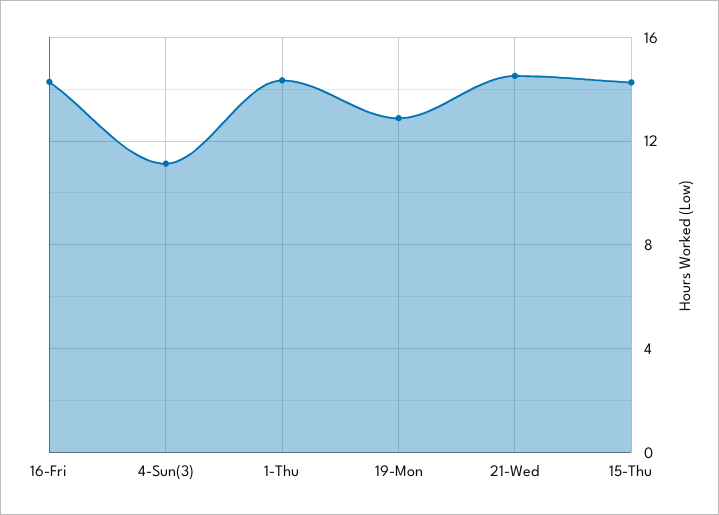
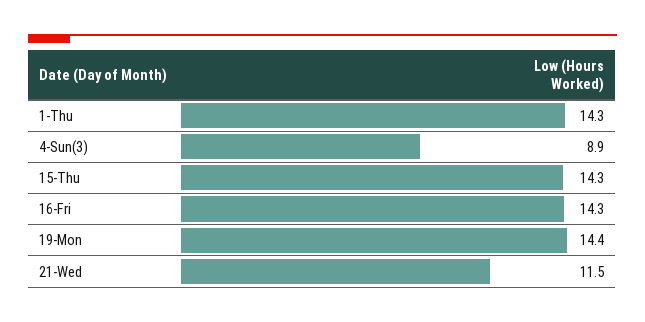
4-Sun(3): 11 -> 8.9
19-Mon: 13 -> 14.4
21-Wed: 14.5 -> 11.5

